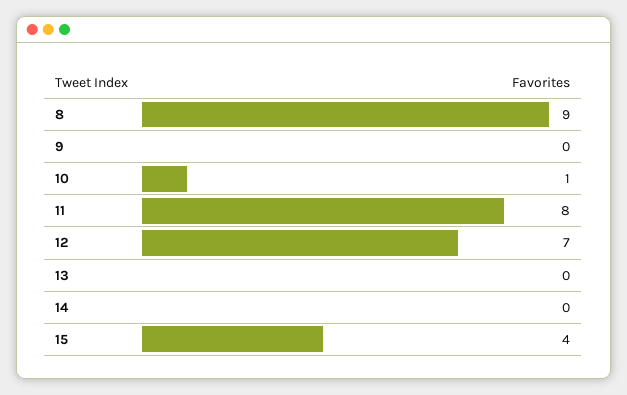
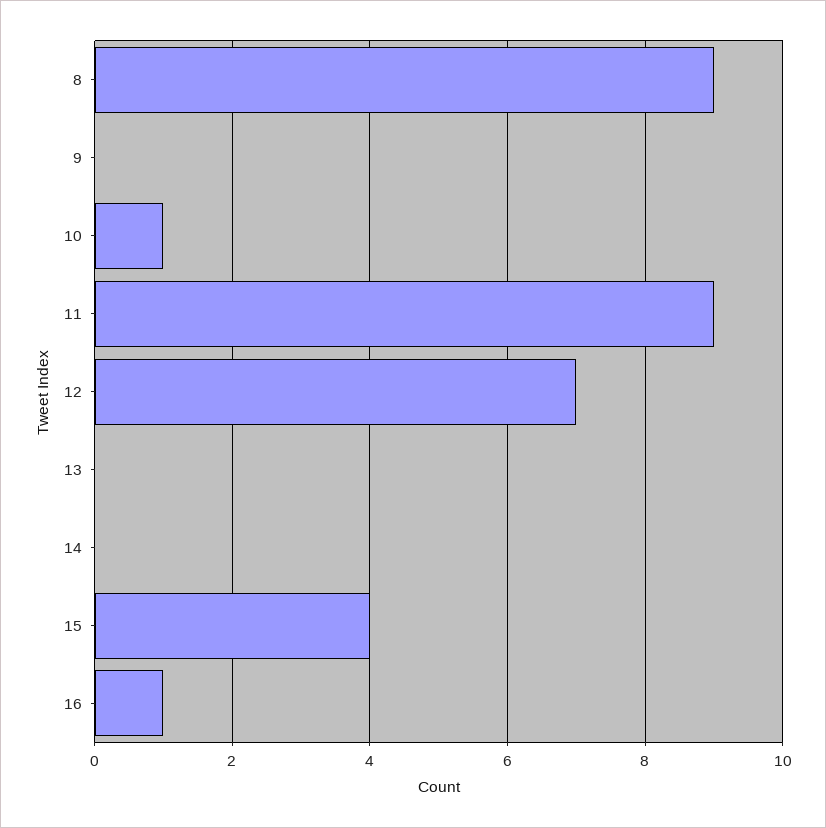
11: 8 -> 9
16: none -> 1

